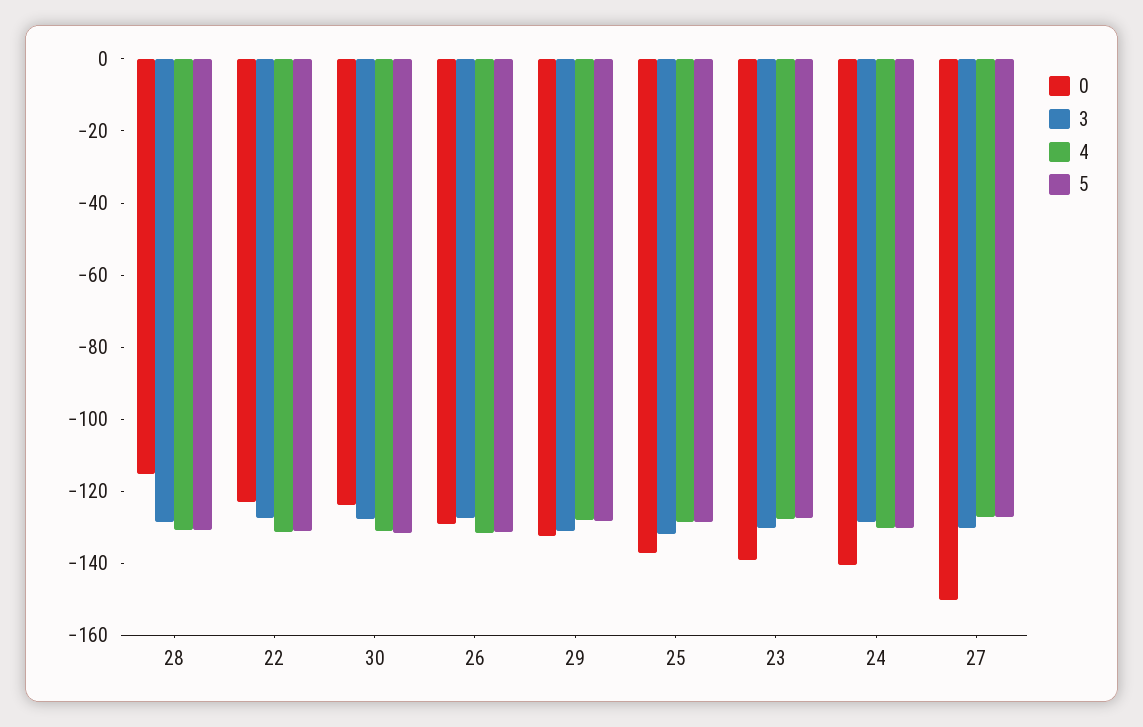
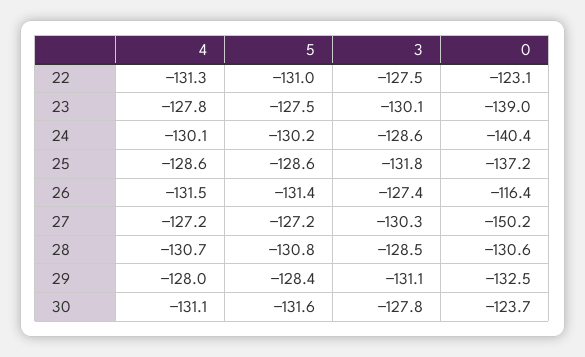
0, 28: -115 -> -130.6
0, 26: -130 -> -116.4

